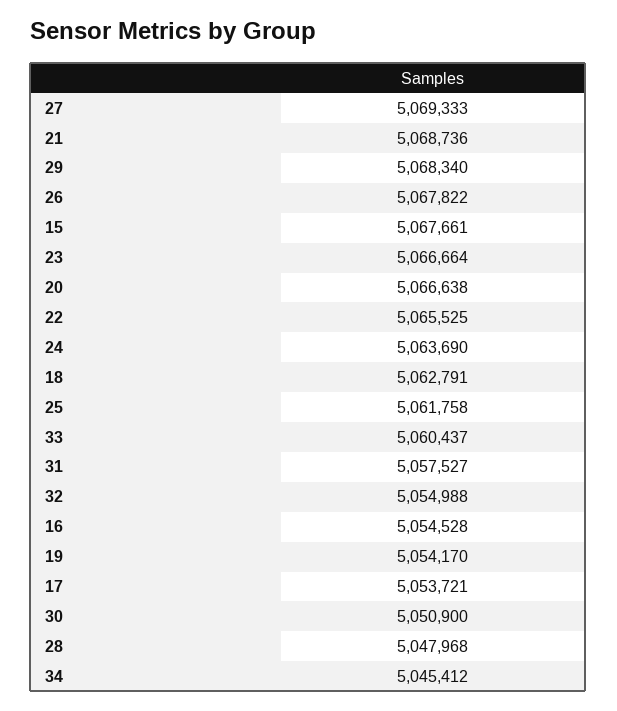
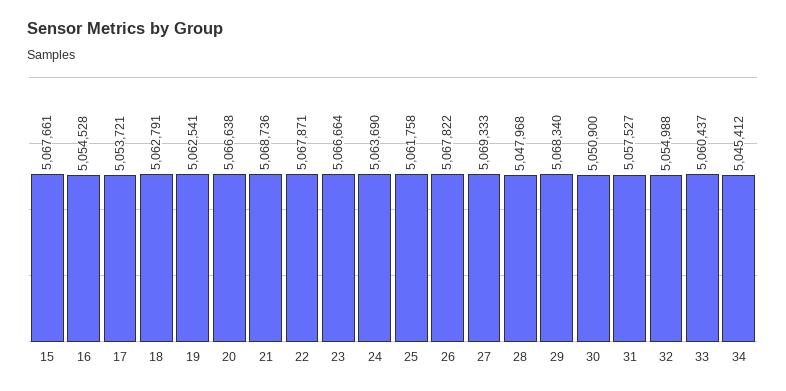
22: 5065525 -> 5067871
19: 5054170 -> 5062541

